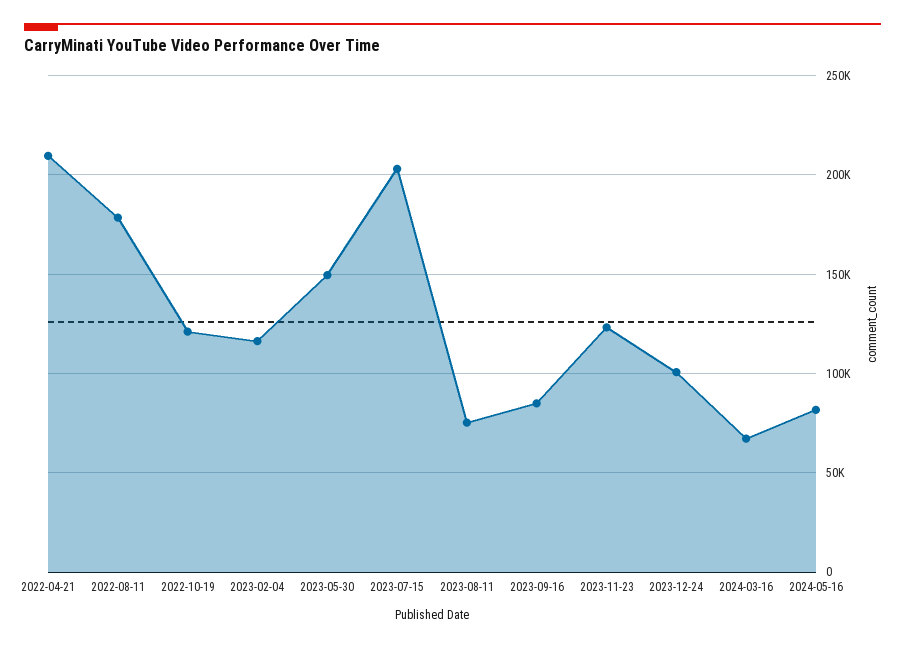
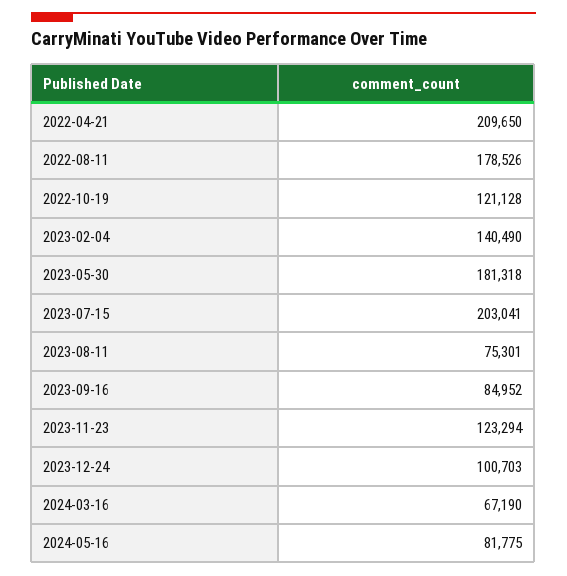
2023-02-04: 115000 -> 140490
2023-05-30: 150000 -> 181318

